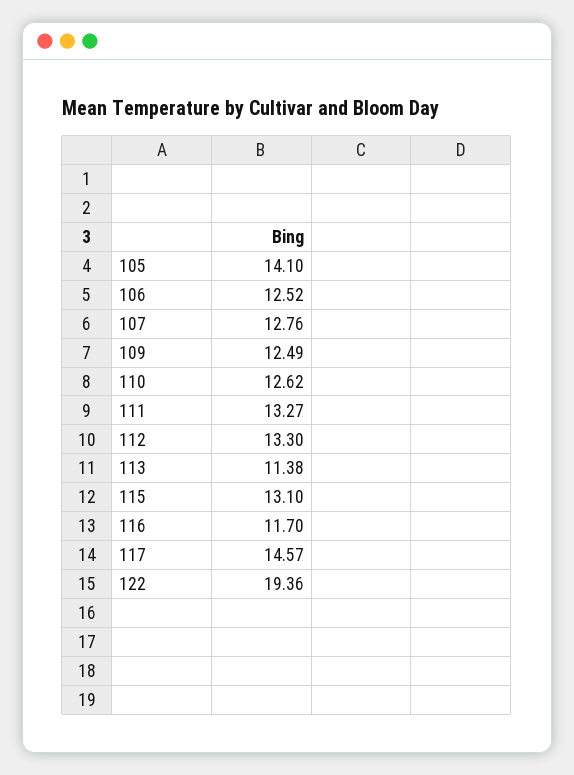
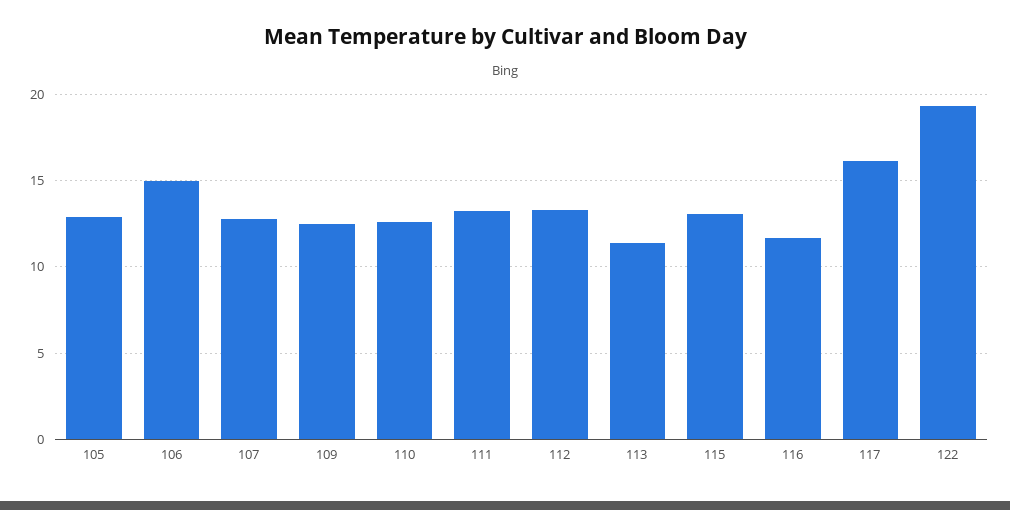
105: 14.1 -> 13
106: 12.52 -> 15
117: 14.57 -> 16

